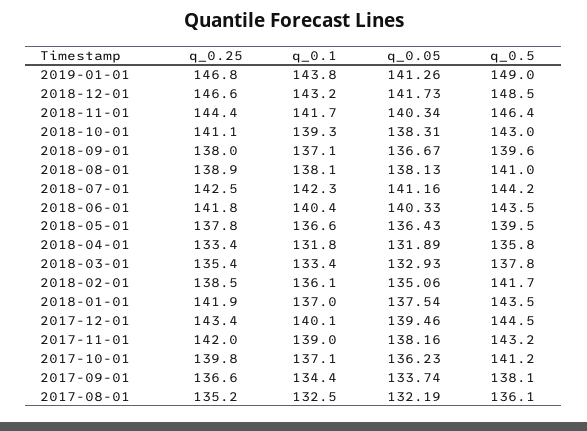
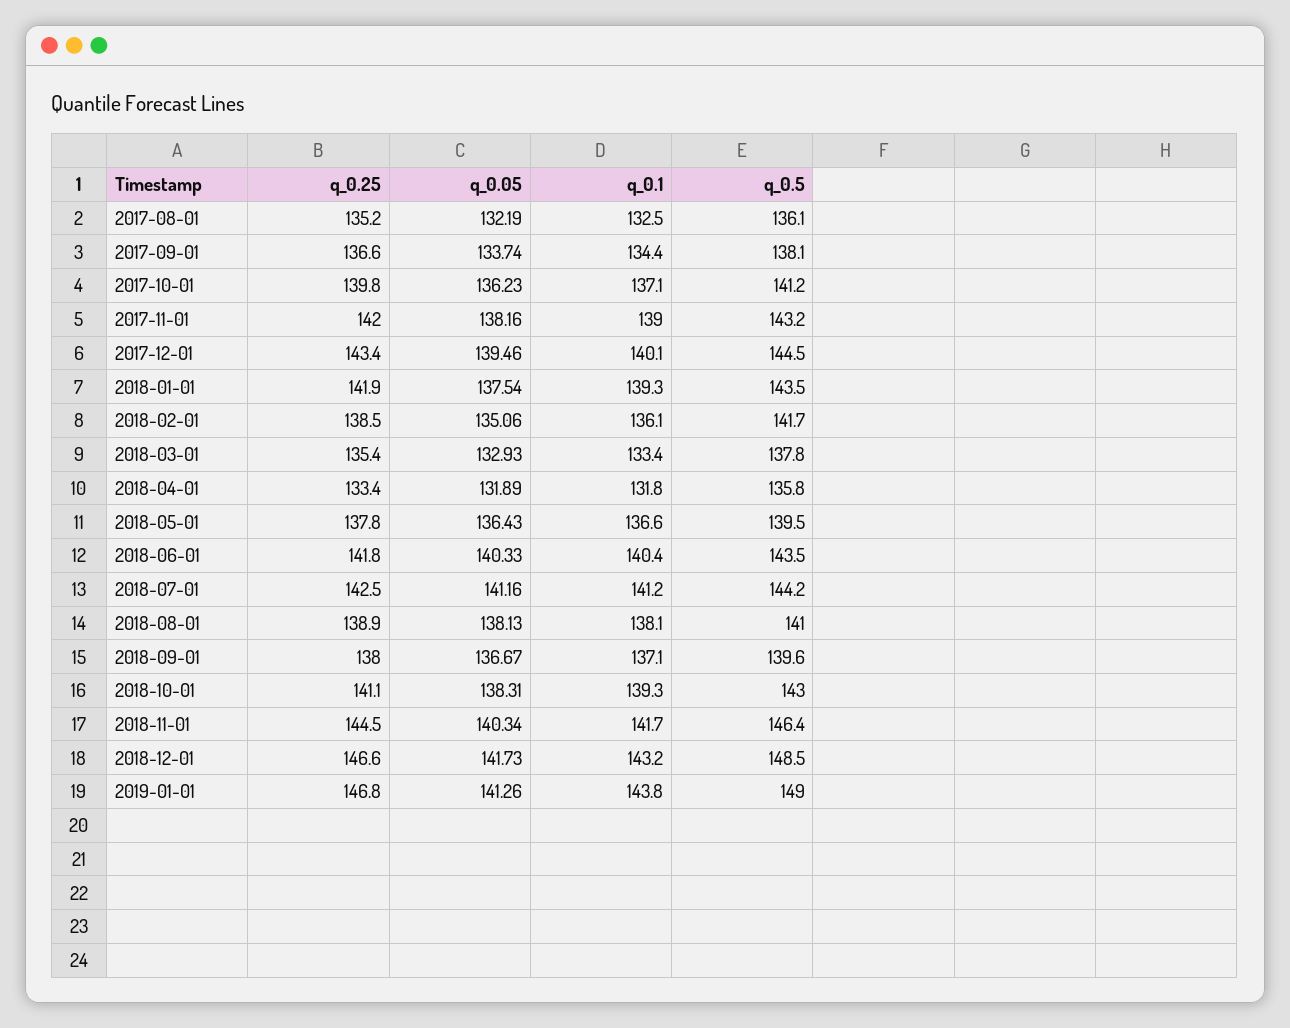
q_0.25, 2018-11-01: 144.4 -> 144.5
q_0.1, 2018-07-01: 142.3 -> 141.2
q_0.1, 2018-01-01: 137 -> 139.3

